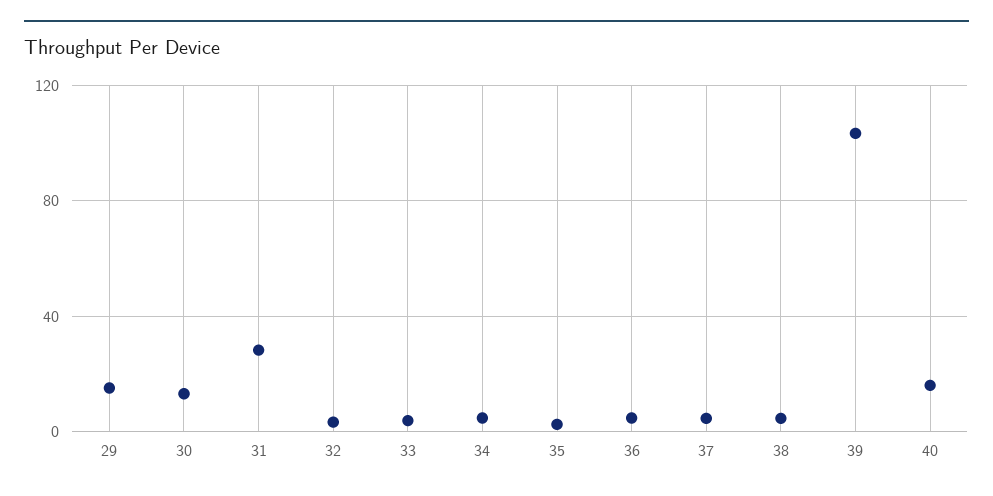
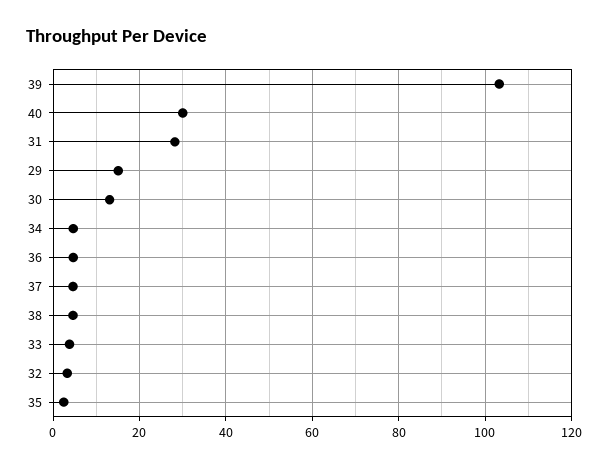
40: 15 -> 30

